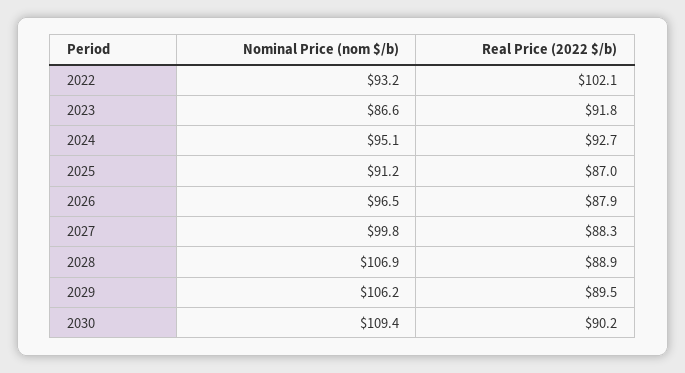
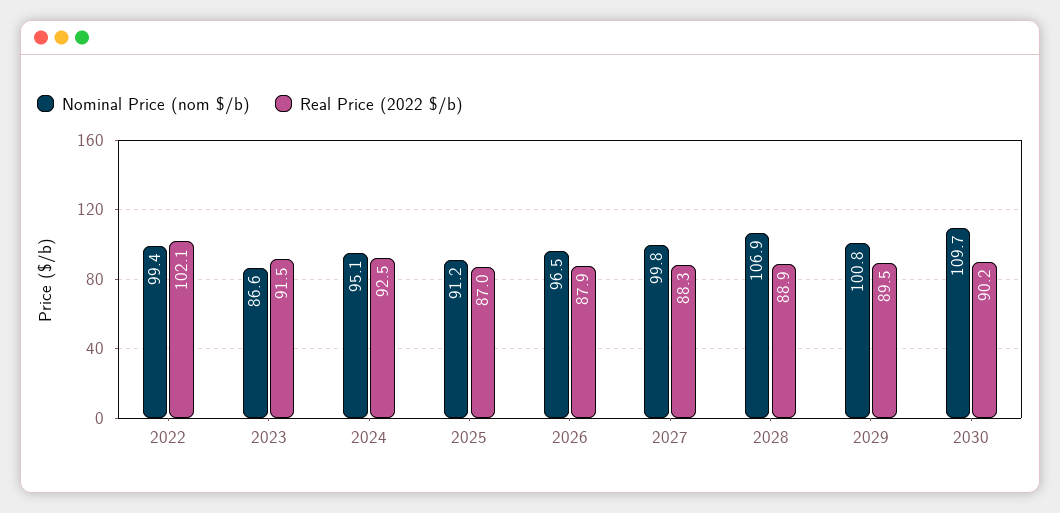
Nominal Price (nom $/b), 2022: 93.2 -> 99.4
Real Price (2022 $/b), 2023: 91.8 -> 91.5
Real Price (2022 $/b), 2024: 92.7 -> 92.5
Nominal Price (nom $/b), 2029: 106.2 -> 100.8
Nominal Price (nom $/b), 2030: 109.4 -> 109.7

